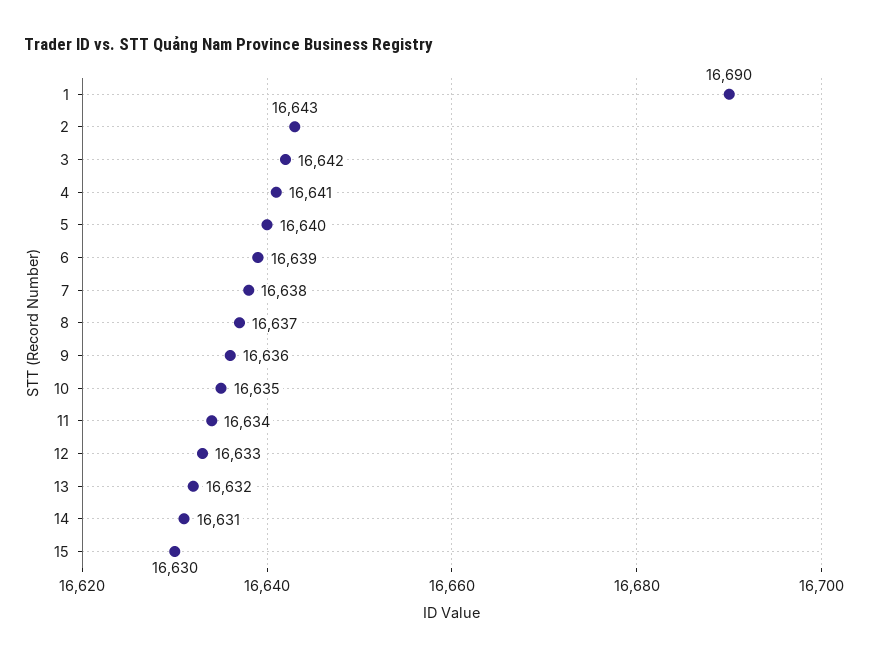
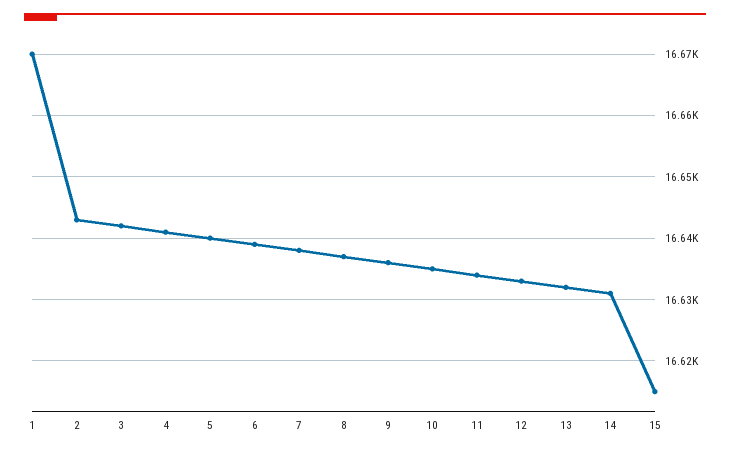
1: 16690 -> 16670
15: 16630 -> 16615

